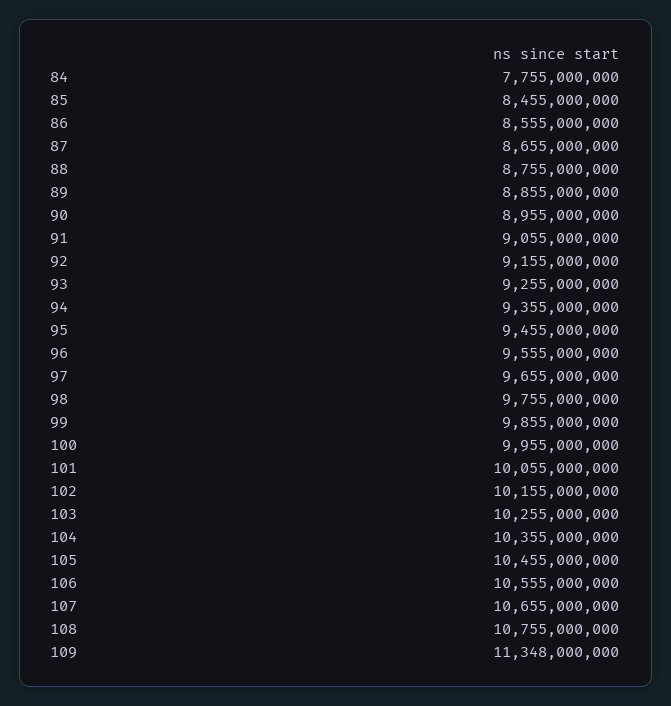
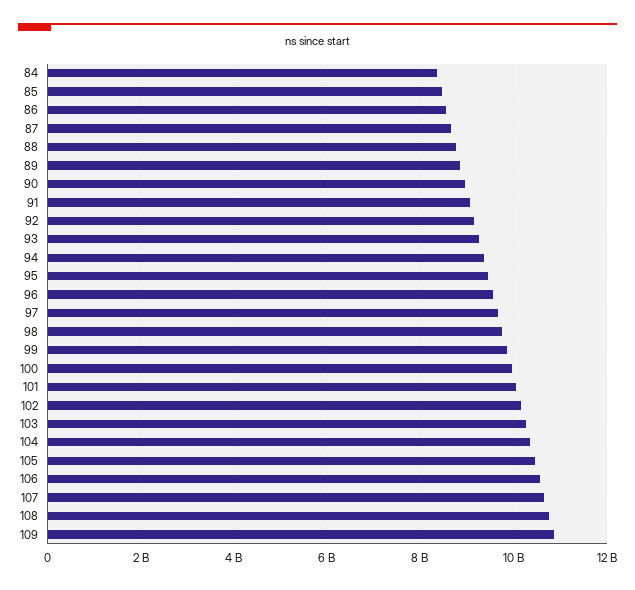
84: 7755000000 -> 8400000000
109: 11348000000 -> 10800000000

